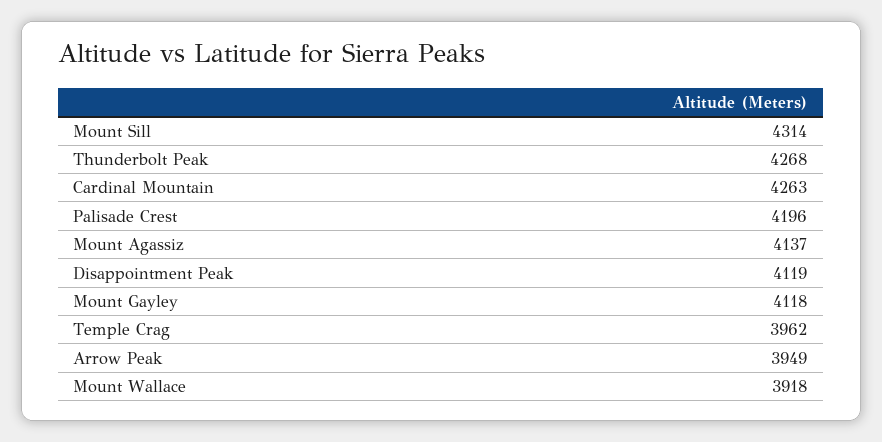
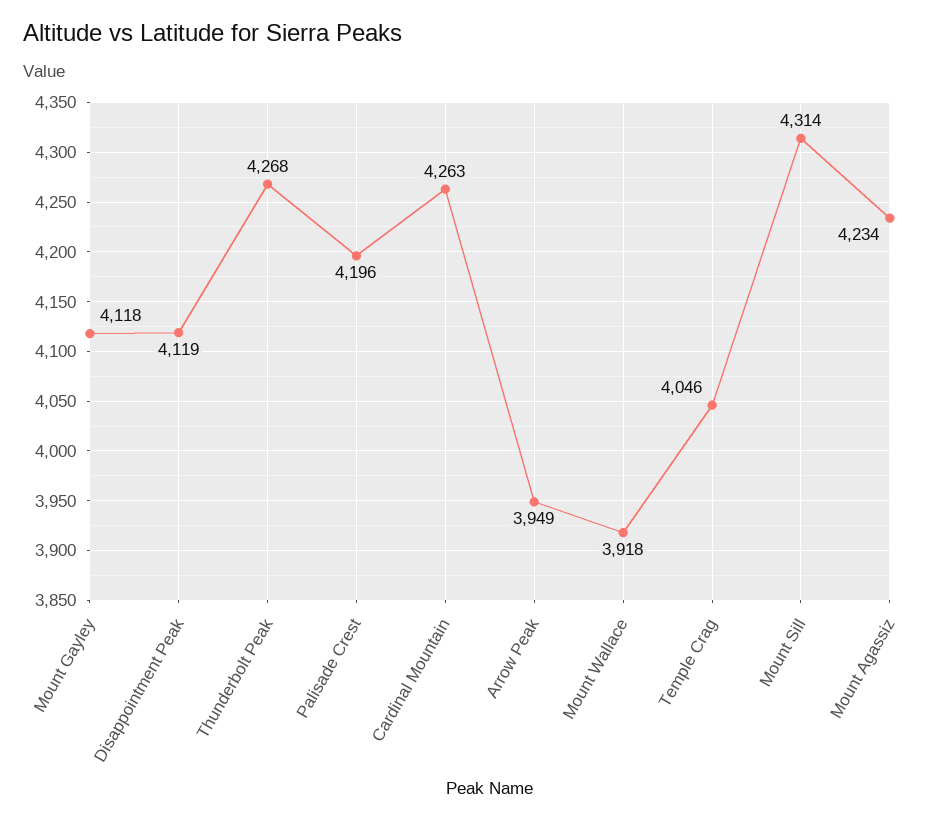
Mount Agassiz: 4137 -> 4234
Temple Crag: 3962 -> 4046

